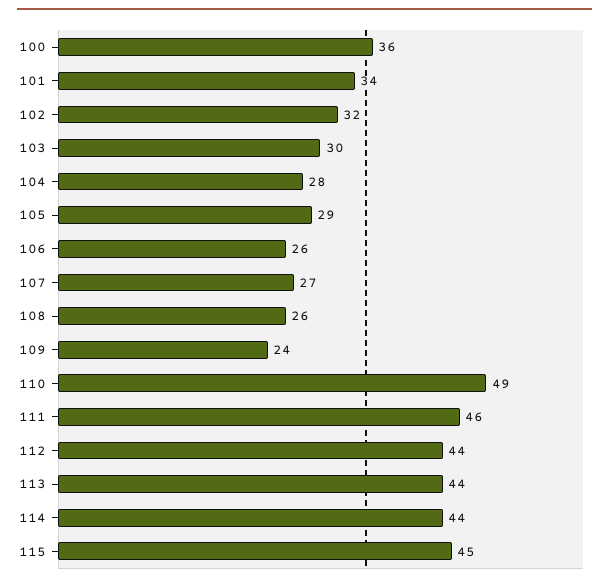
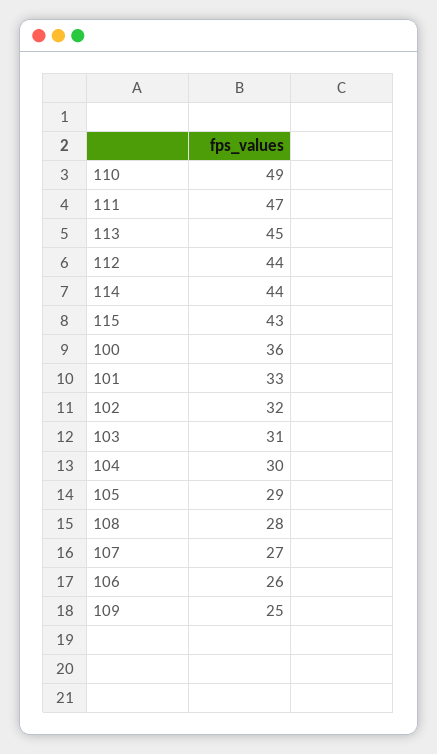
101: 34 -> 33
103: 30 -> 31
104: 28 -> 30
108: 26 -> 28
109: 24 -> 25
111: 46 -> 47
113: 44 -> 45
115: 45 -> 43

